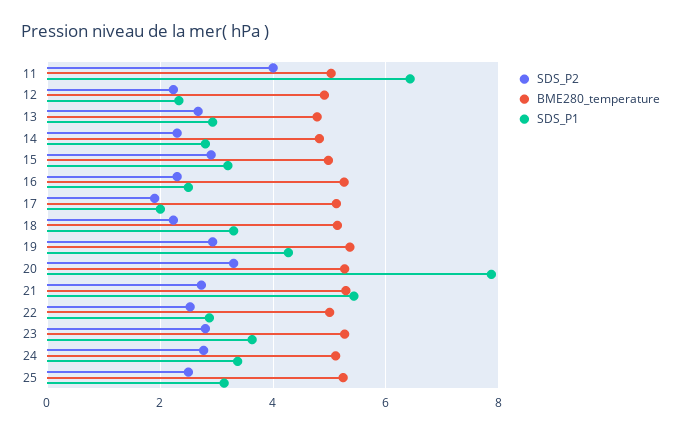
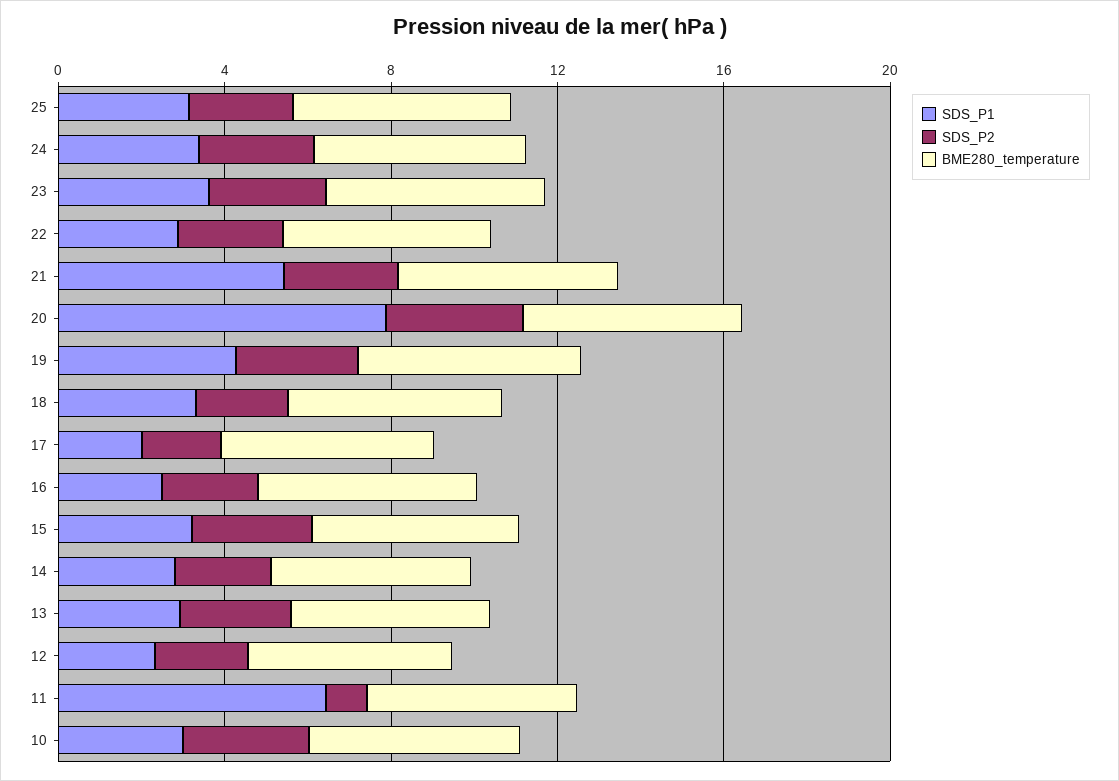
SDS_P2, 11: 4 -> 1
SDS_P1, 10: none -> 3
SDS_P2, 10: none -> 3
BME280_temperature, 10: none -> 5

